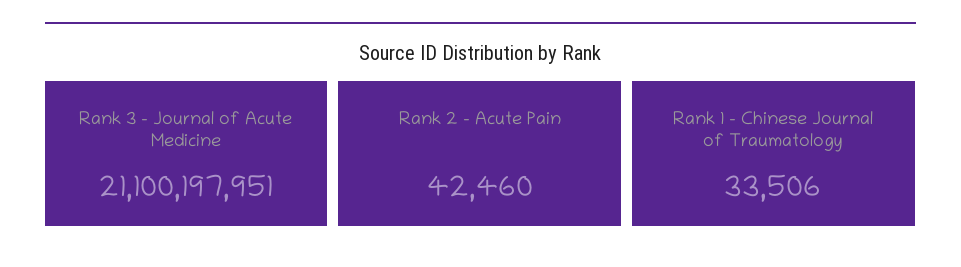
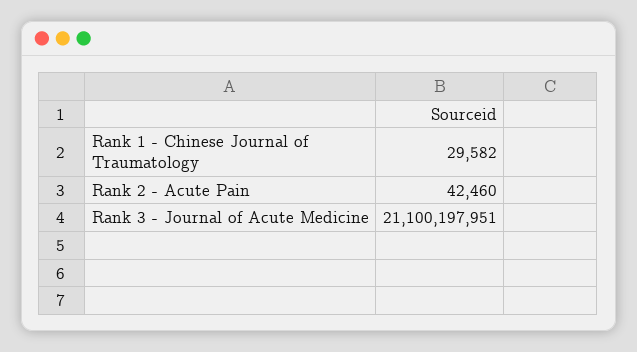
Rank 1 - Chinese Journal of Traumatology: 33506 -> 29582

